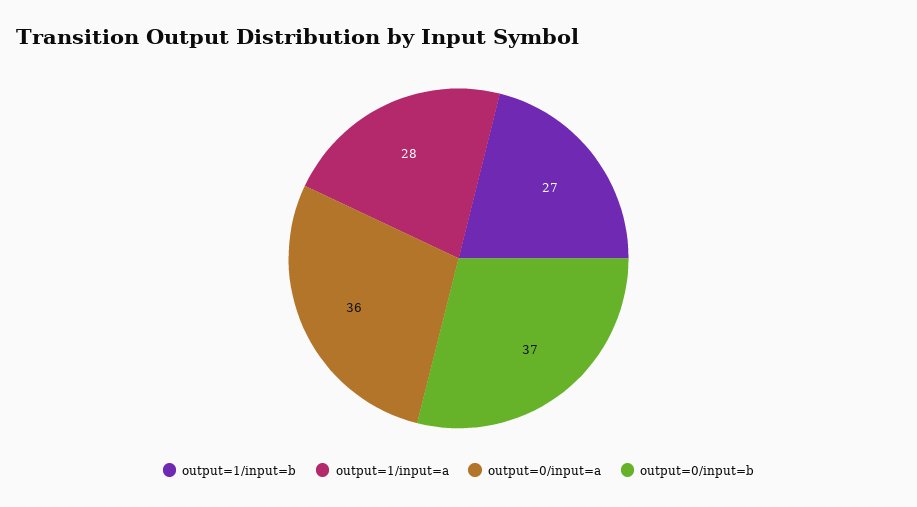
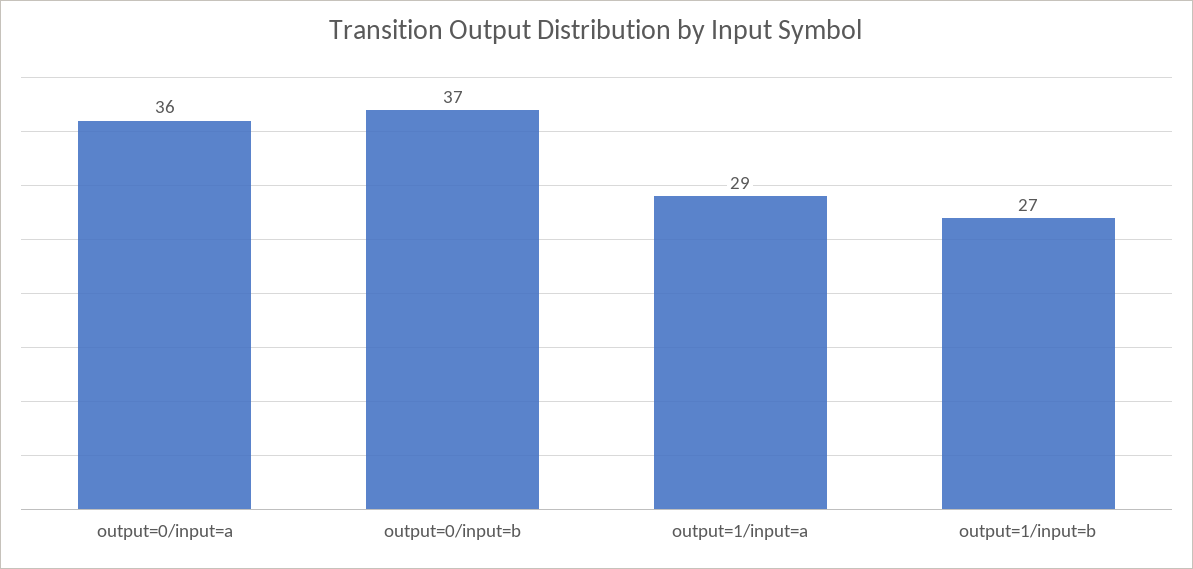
output=1/input=a: 28 -> 29

